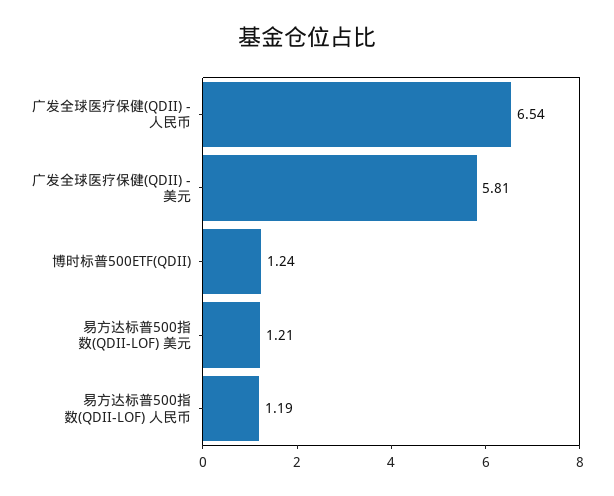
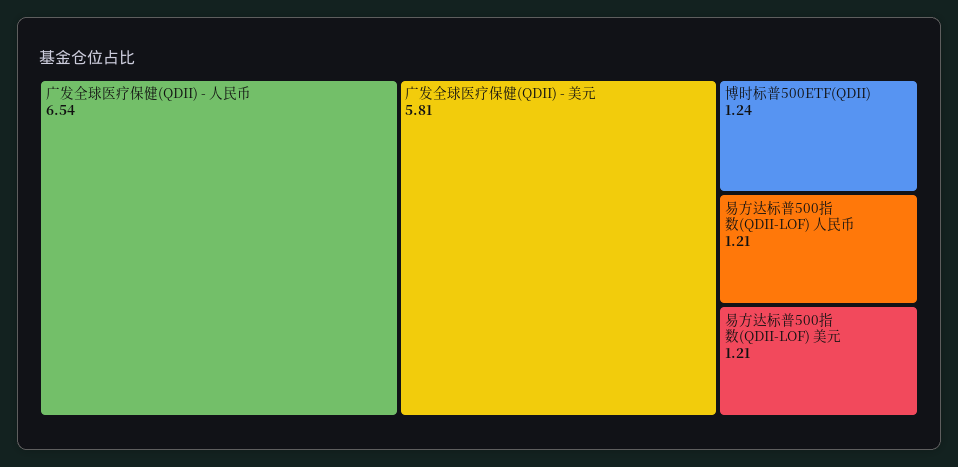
易方达标普500指数(QDII-LOF) 人民币: 1.19 -> 1.21

